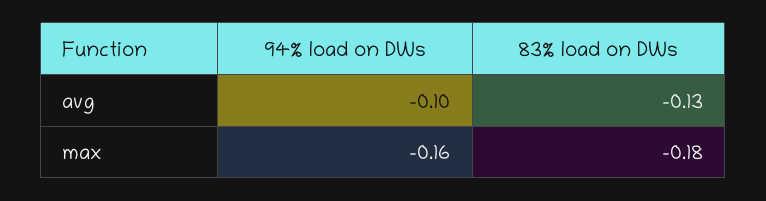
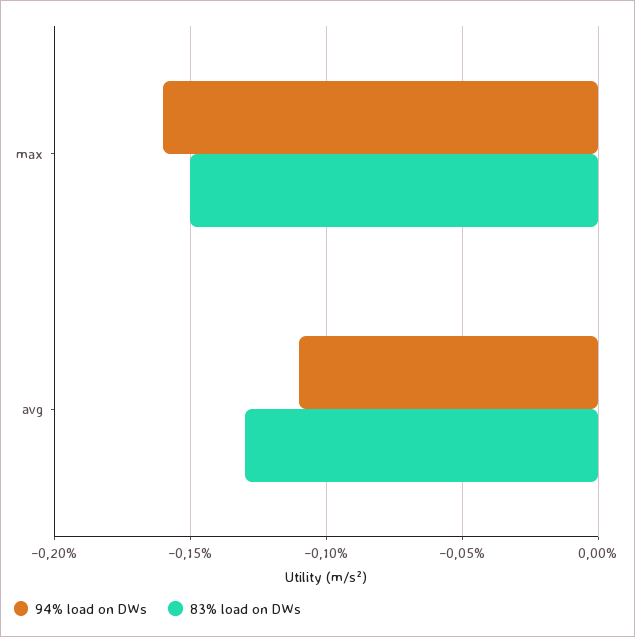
94% load on DWs, avg: -0.1 -> -0.11
83% load on DWs, max: -0.18 -> -0.15

